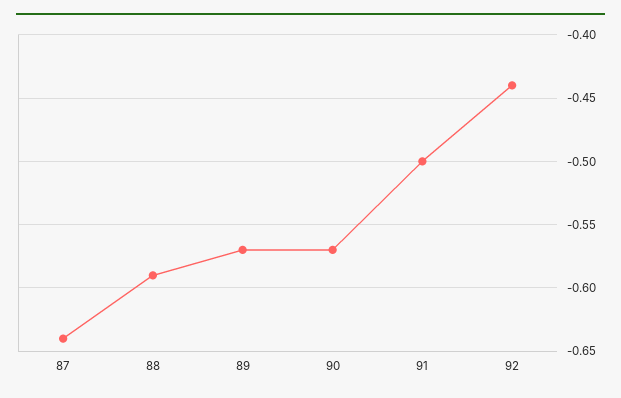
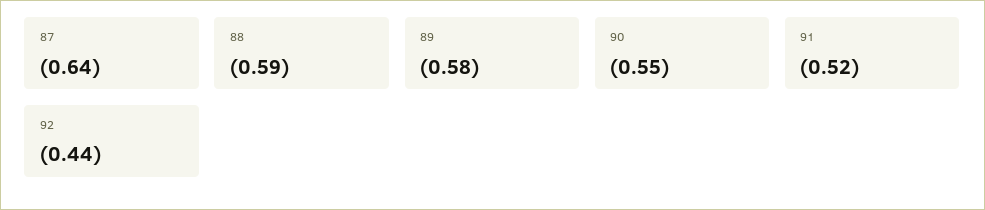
89: -0.57 -> -0.58
90: -0.57 -> -0.55
91: -0.5 -> -0.52

